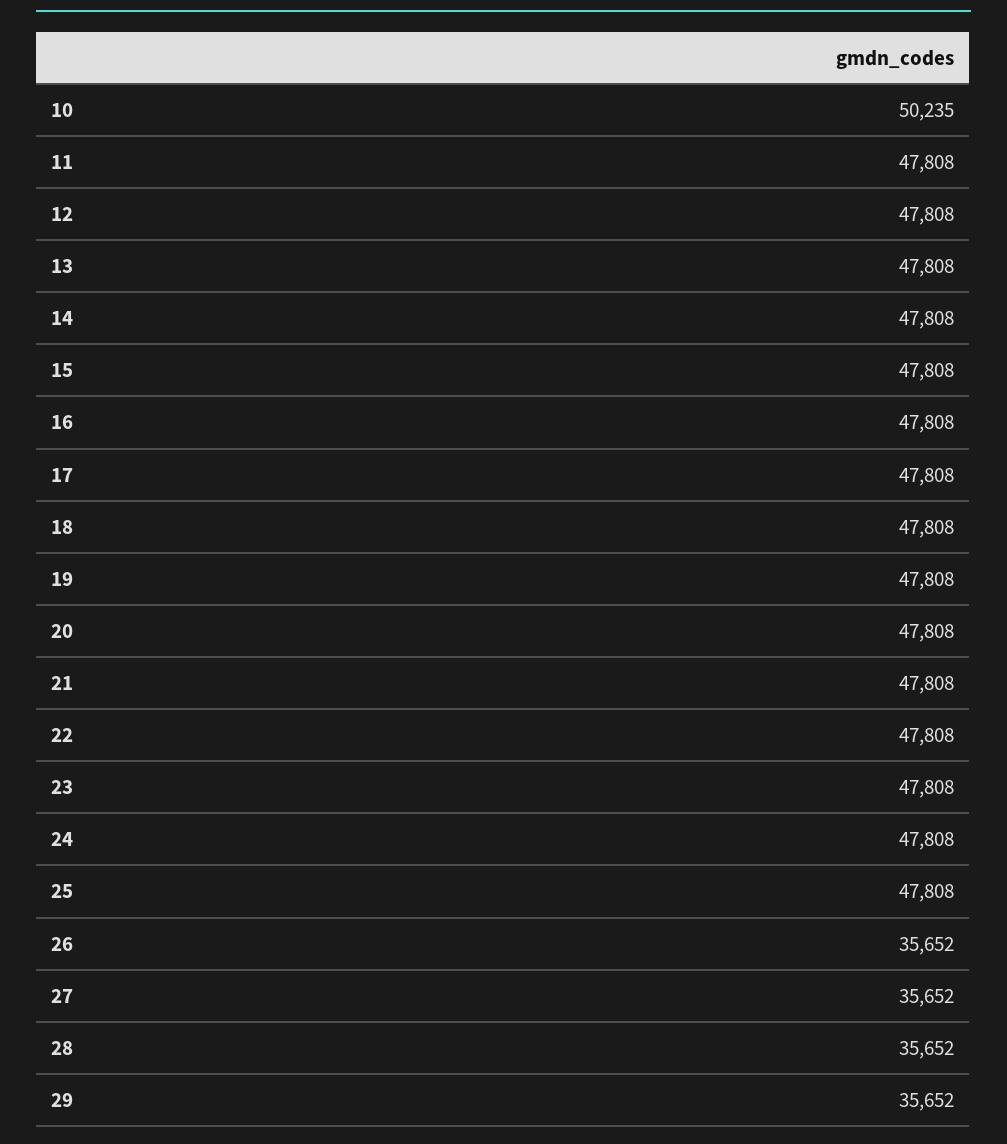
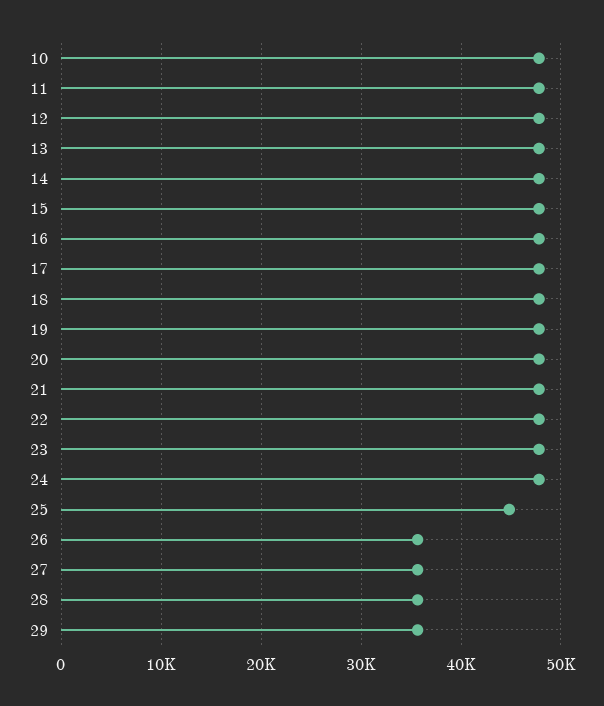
10: 50235 -> 48000
25: 47808 -> 45000

